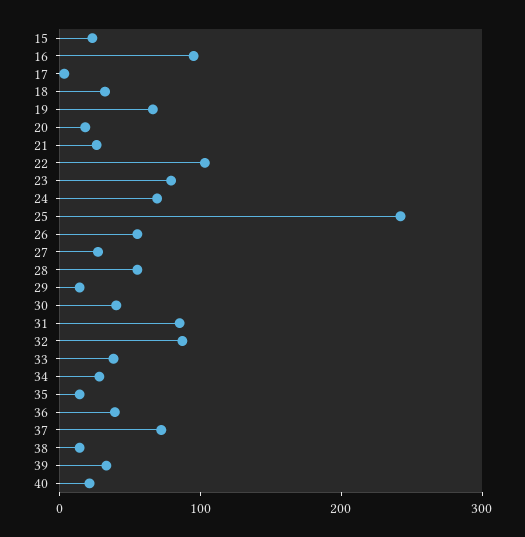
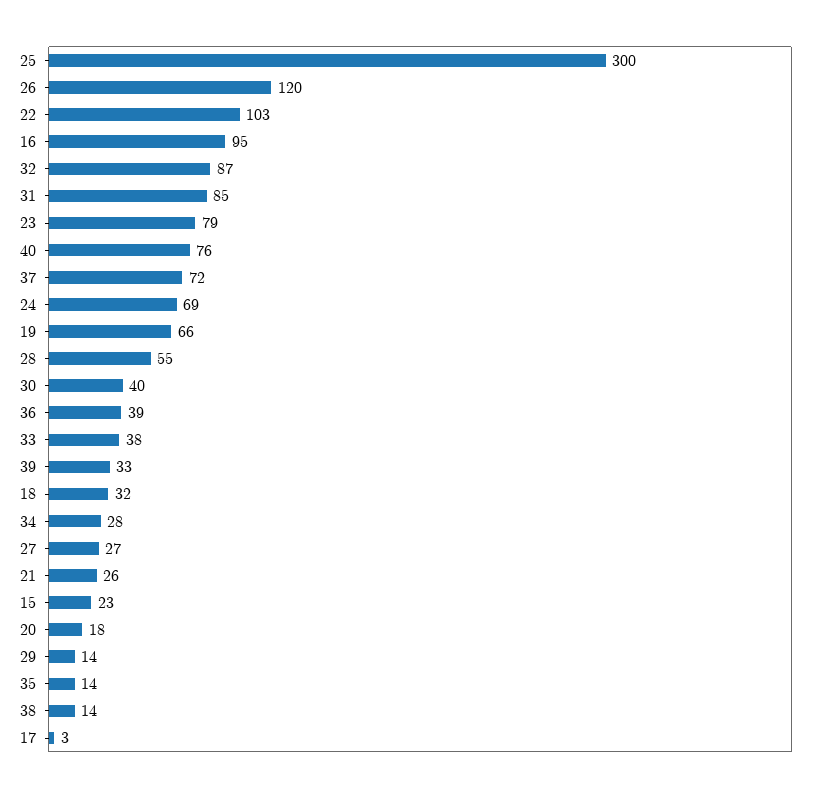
25: 240 -> 300
26: 60 -> 120
40: 20 -> 76

